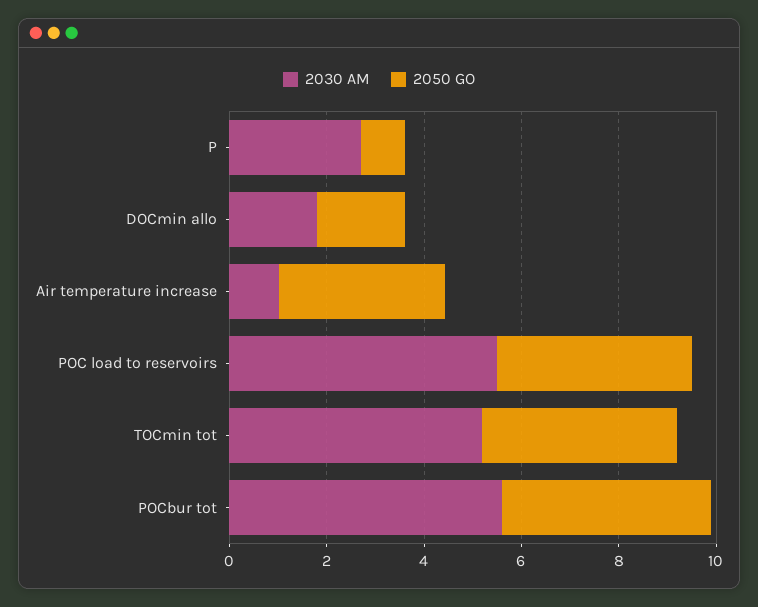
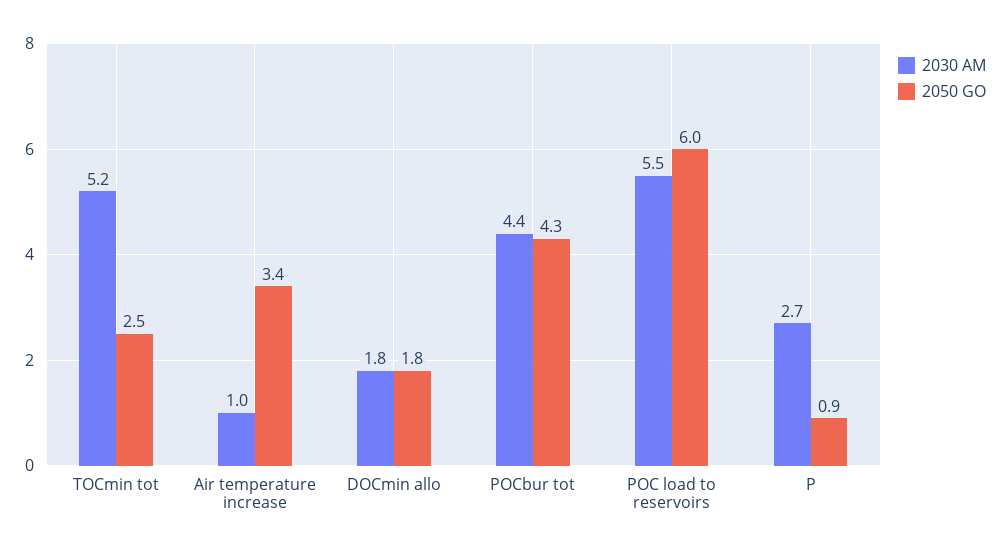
2050 GO, POC load to reservoirs: 4 -> 6
2050 GO, TOCmin tot: 4 -> 2.5
2030 AM, POCbur tot: 5.5 -> 4.4

